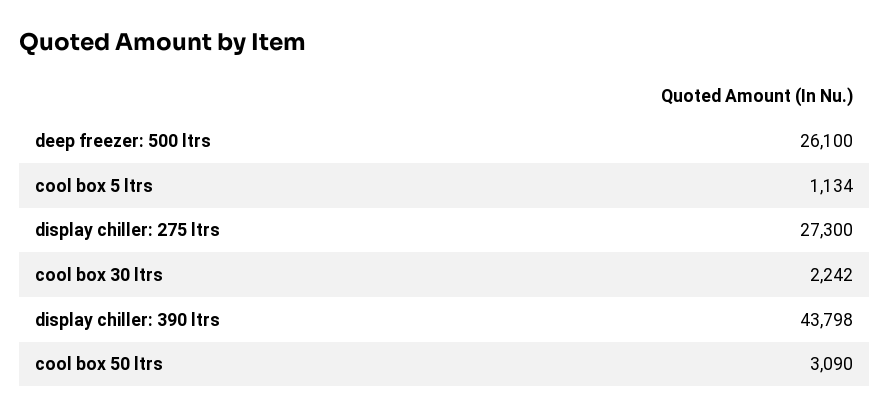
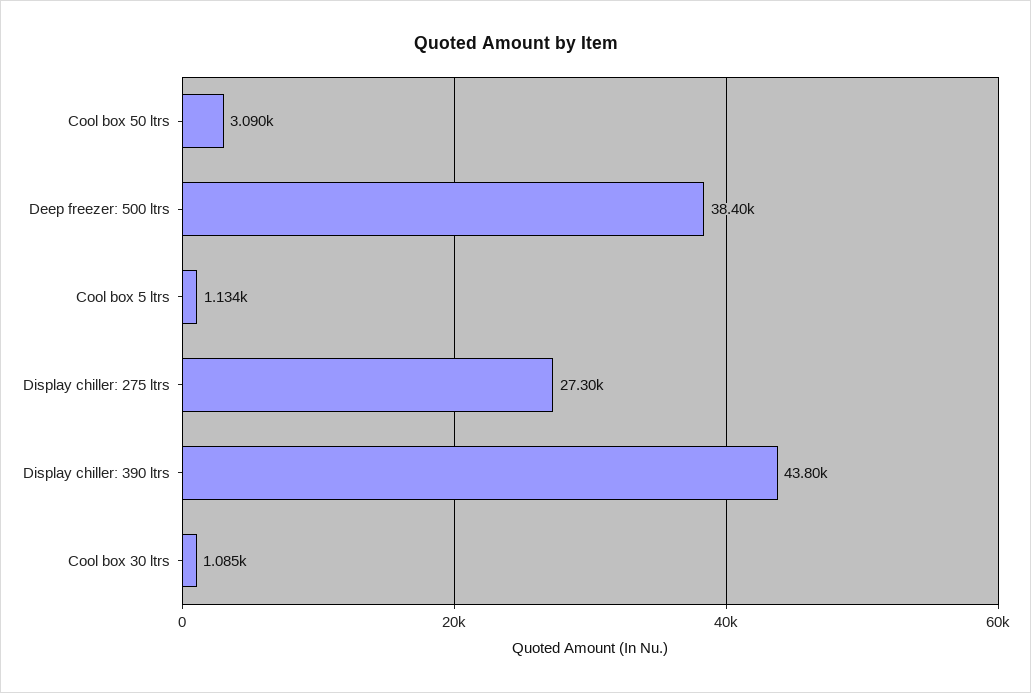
deep freezer: 500 ltrs: 26100 -> 38400
cool box 30 ltrs: 2242 -> 1085

